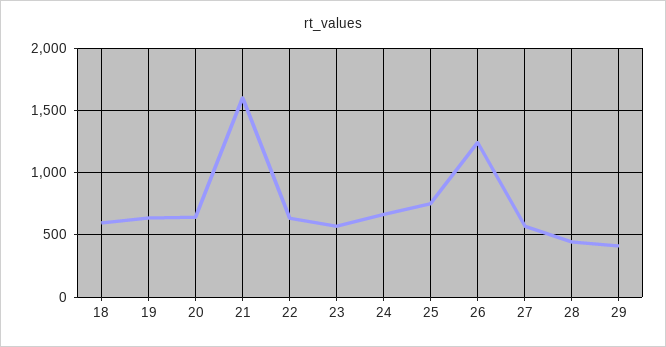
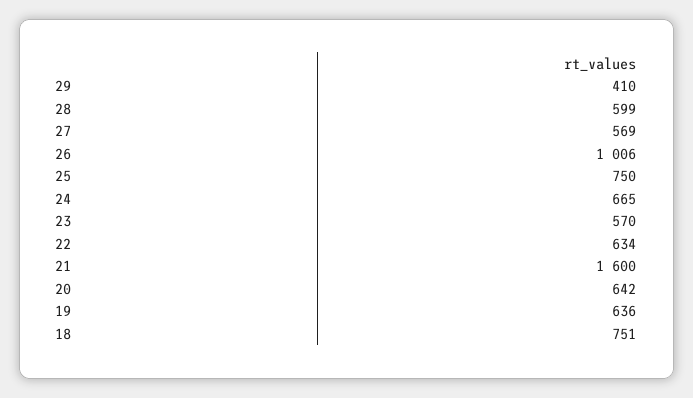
18: 600 -> 751
26: 1250 -> 1006
28: 450 -> 599

